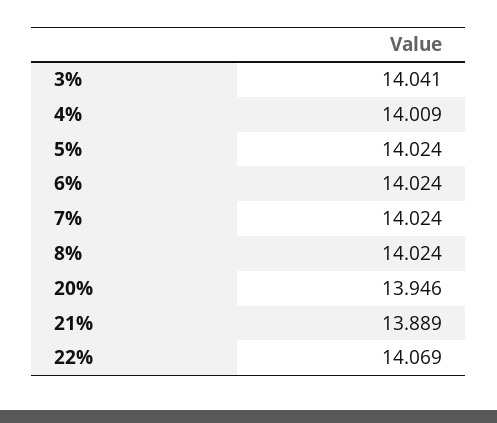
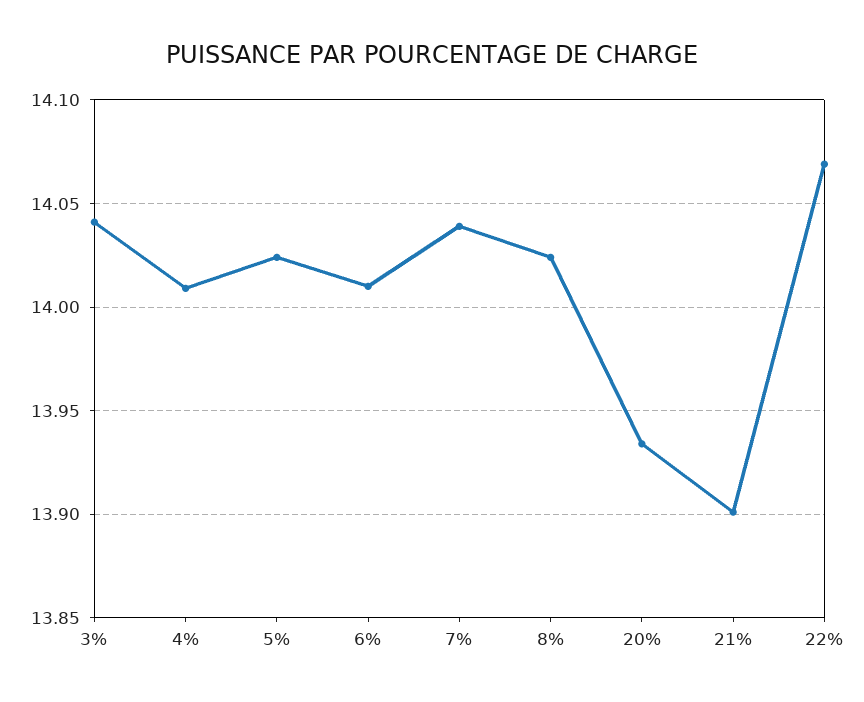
6%: 14.024 -> 14.01
7%: 14.024 -> 14.04
20%: 13.946 -> 13.935
21%: 13.889 -> 13.9

